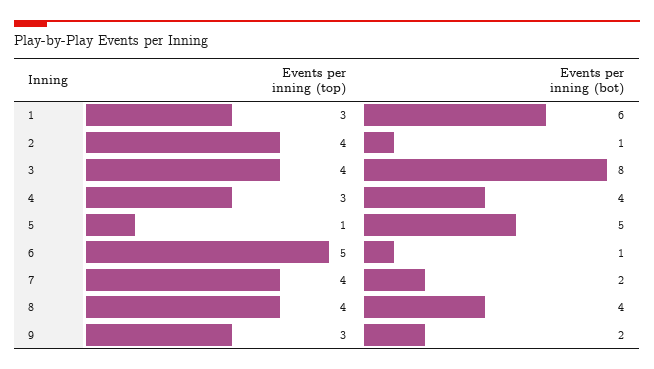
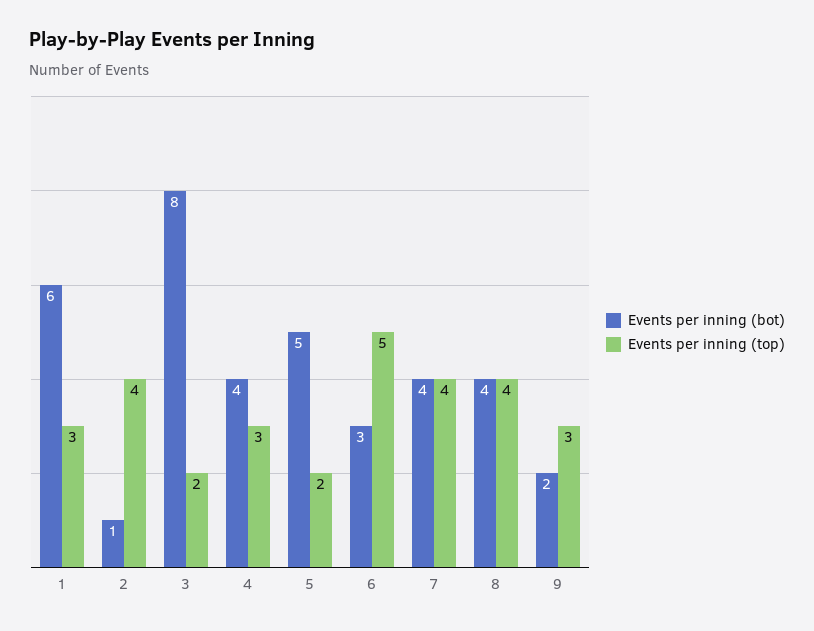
Events per inning (top), 3: 4 -> 2
Events per inning (top), 5: 1 -> 2
Events per inning (bot), 6: 1 -> 3
Events per inning (bot), 7: 2 -> 4

